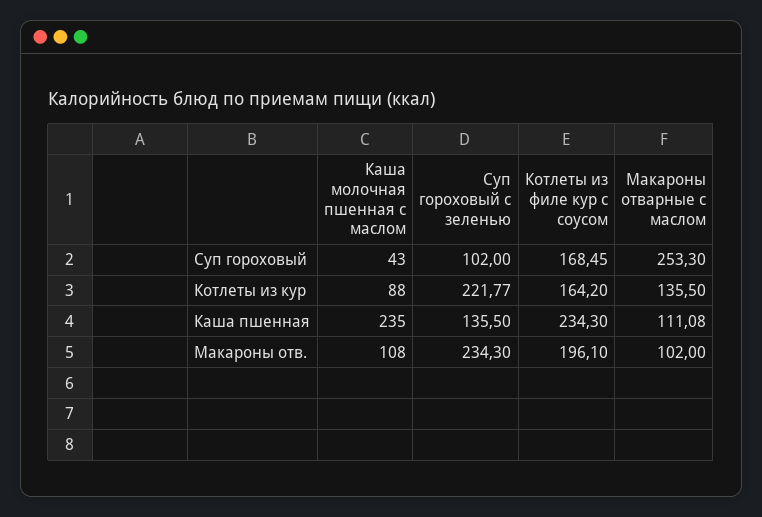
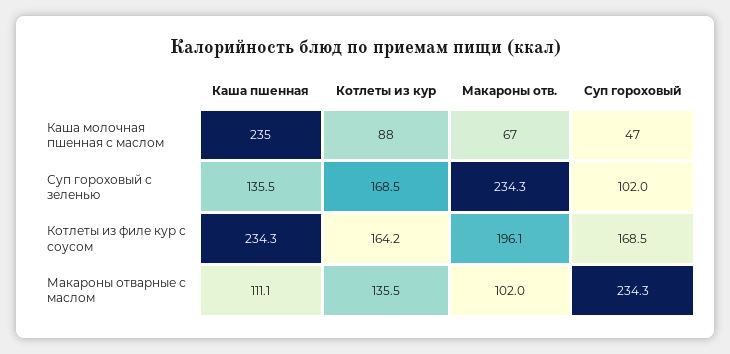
Каша молочная пшенная с маслом, Суп гороховый: 43 -> 47
Макароны отварные с маслом, Суп гороховый: 253.3 -> 234.3
Суп гороховый с зеленью, Котлеты из кур: 221.77 -> 168.5
Каша молочная пшенная с маслом, Макароны отв.: 108 -> 67

